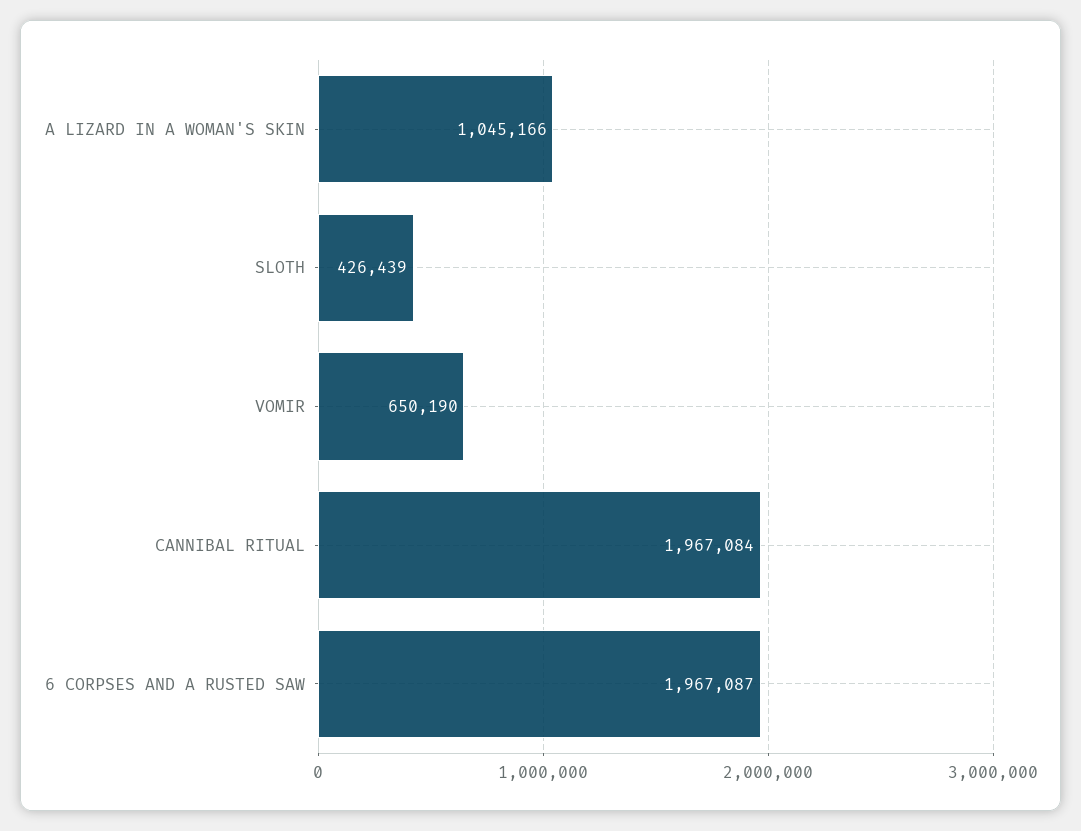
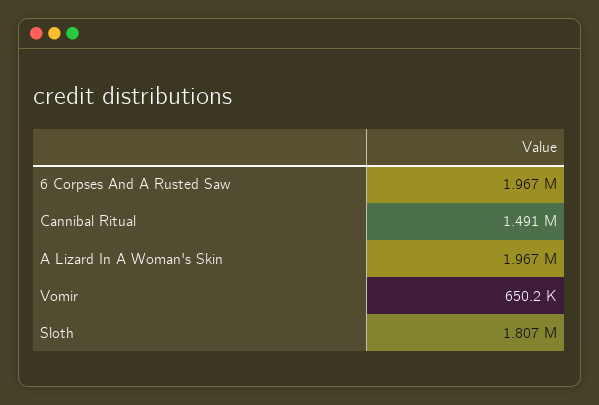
A LIZARD IN A WOMAN'S SKIN: 1045166 -> 1967000
SLOTH: 426439 -> 1807000
CANNIBAL RITUAL: 1967084 -> 1491000

